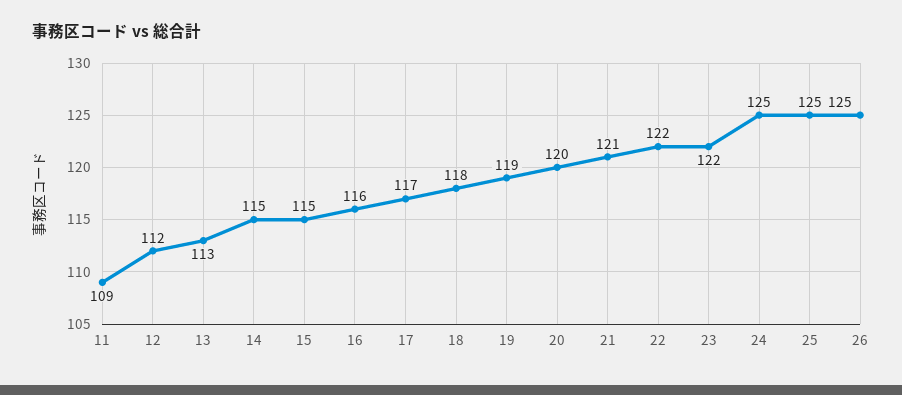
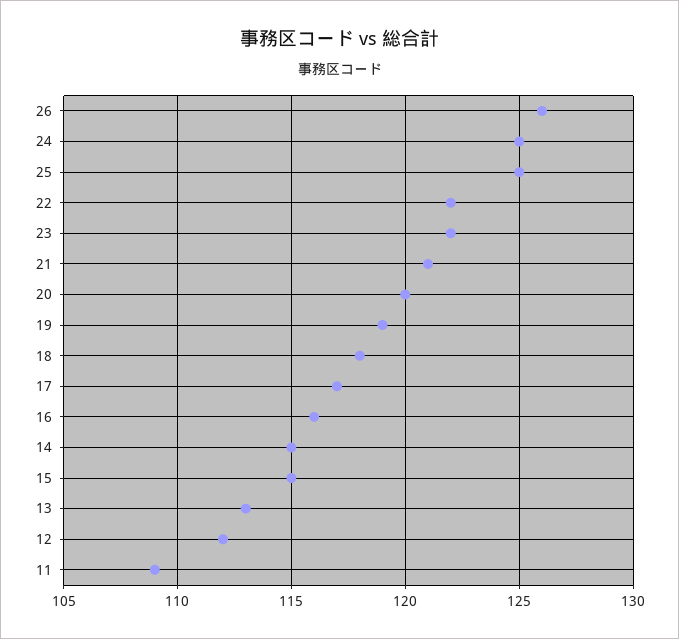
26: 125 -> 126

